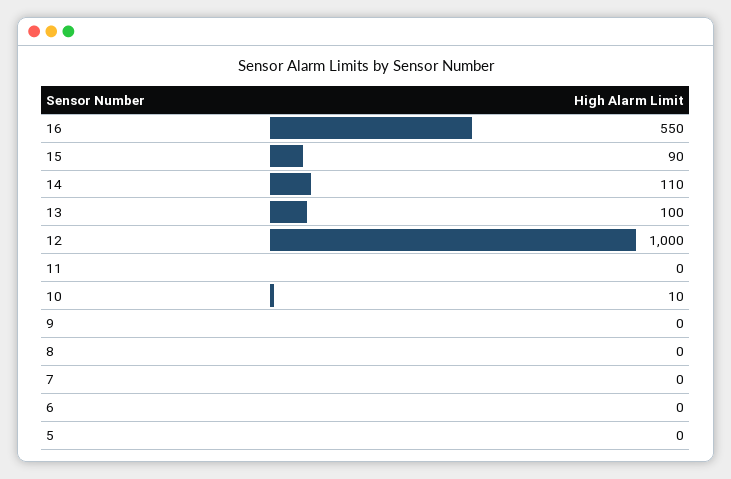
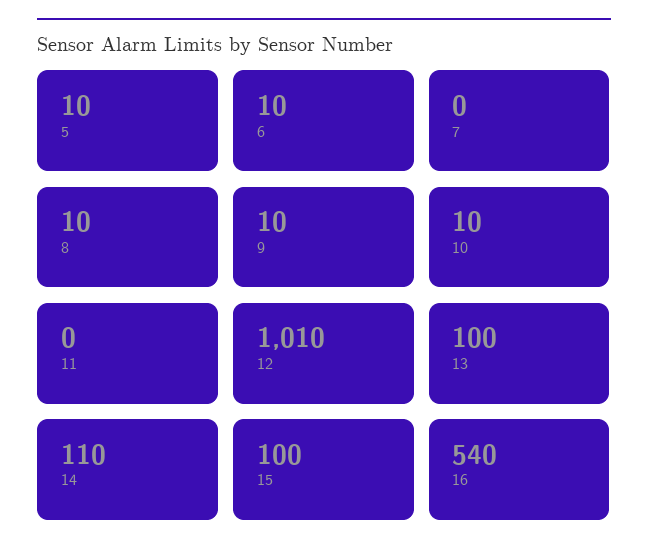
16: 550 -> 540
15: 90 -> 100
12: 1000 -> 1010
9: 0 -> 10
8: 0 -> 10
6: 0 -> 10
5: 0 -> 10

